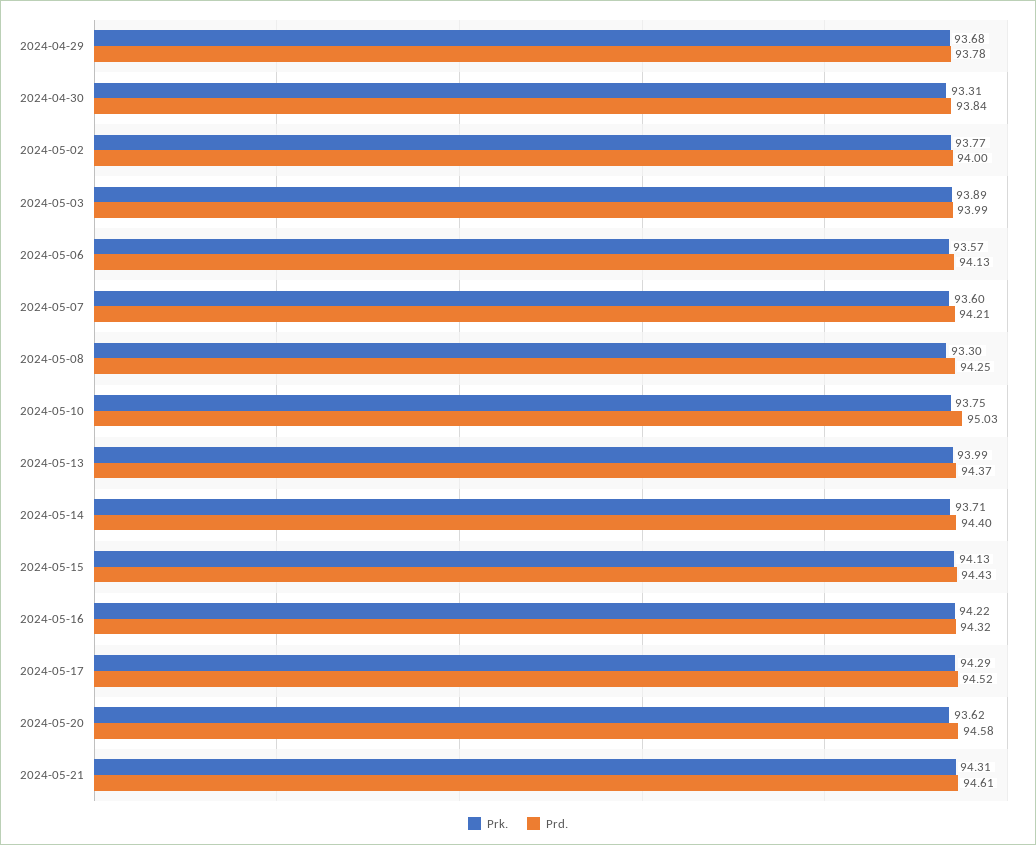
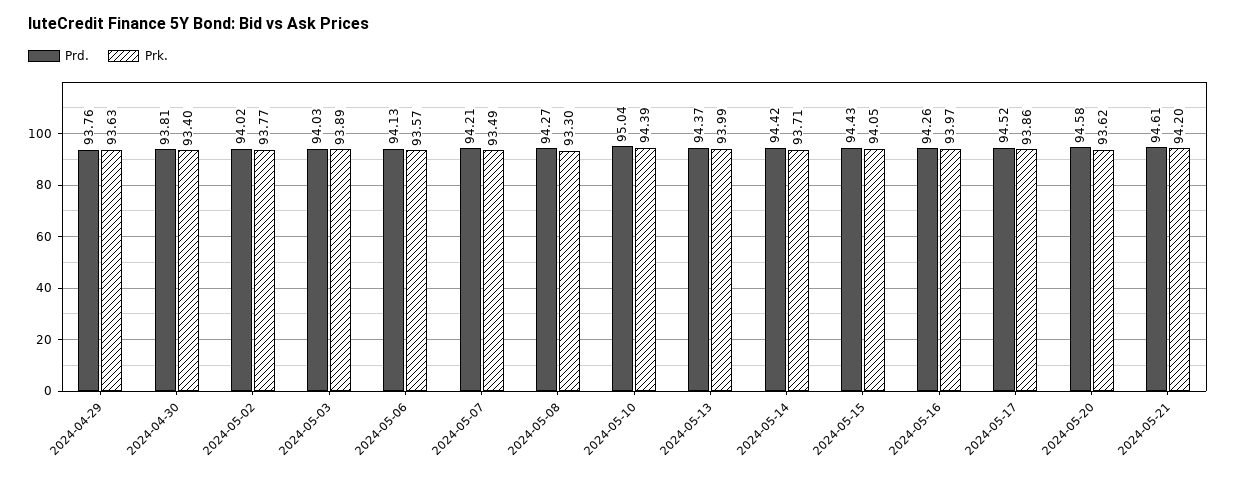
Prk., 2024-04-29: 93.68 -> 93.63
Prd., 2024-04-29: 93.78 -> 93.76
Prk., 2024-04-30: 93.31 -> 93.4
Prd., 2024-04-30: 93.84 -> 93.81
Prd., 2024-05-02: 94 -> 94.02
Prd., 2024-05-03: 93.99 -> 94.03
Prk., 2024-05-07: 93.6 -> 93.49
Prd., 2024-05-08: 94.25 -> 94.27
Prk., 2024-05-10: 93.75 -> 94.39
Prd., 2024-05-10: 95.03 -> 95.04
Prd., 2024-05-14: 94.4 -> 94.42
Prk., 2024-05-15: 94.13 -> 94.05
Prk., 2024-05-16: 94.22 -> 93.97
Prd., 2024-05-16: 94.32 -> 94.26
Prk., 2024-05-17: 94.29 -> 93.86
Prk., 2024-05-21: 94.31 -> 94.2

